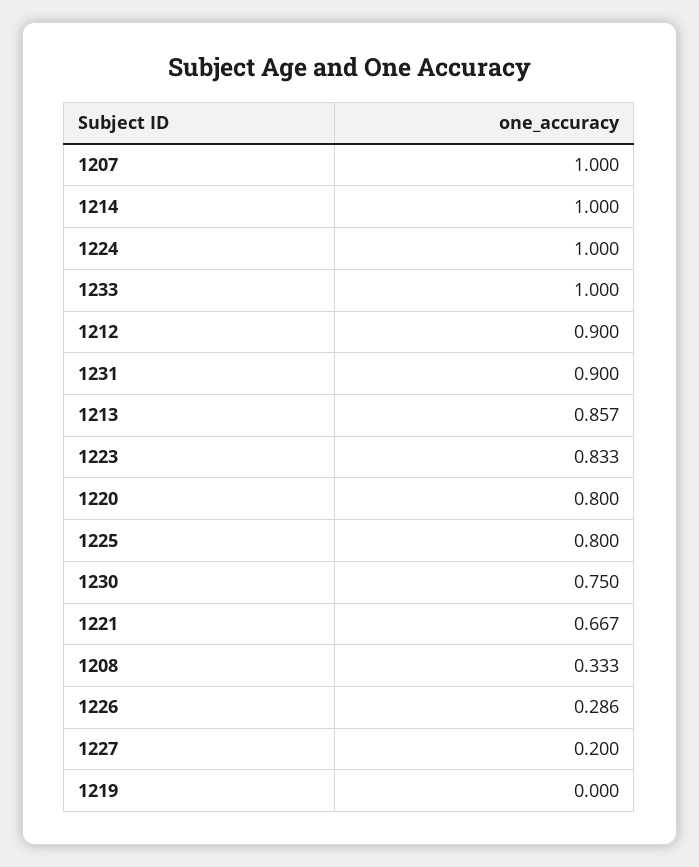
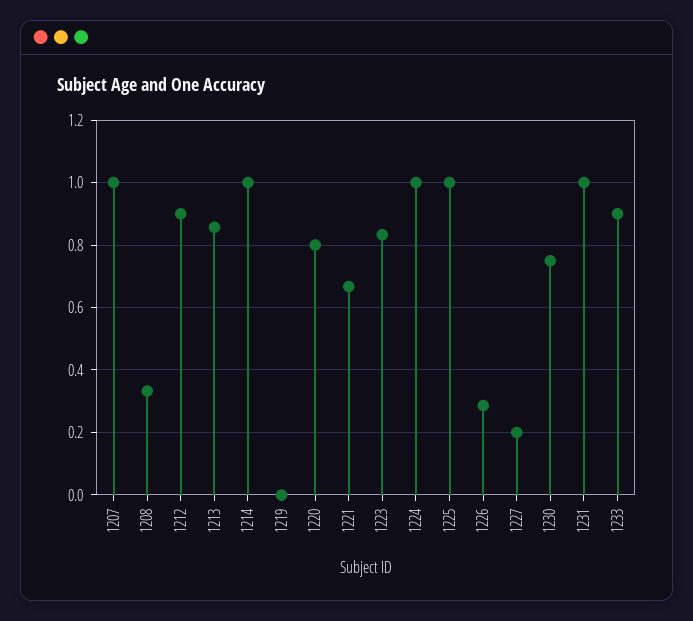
1233: 1 -> 0.9
1231: 0.9 -> 1
1225: 0.8 -> 1

